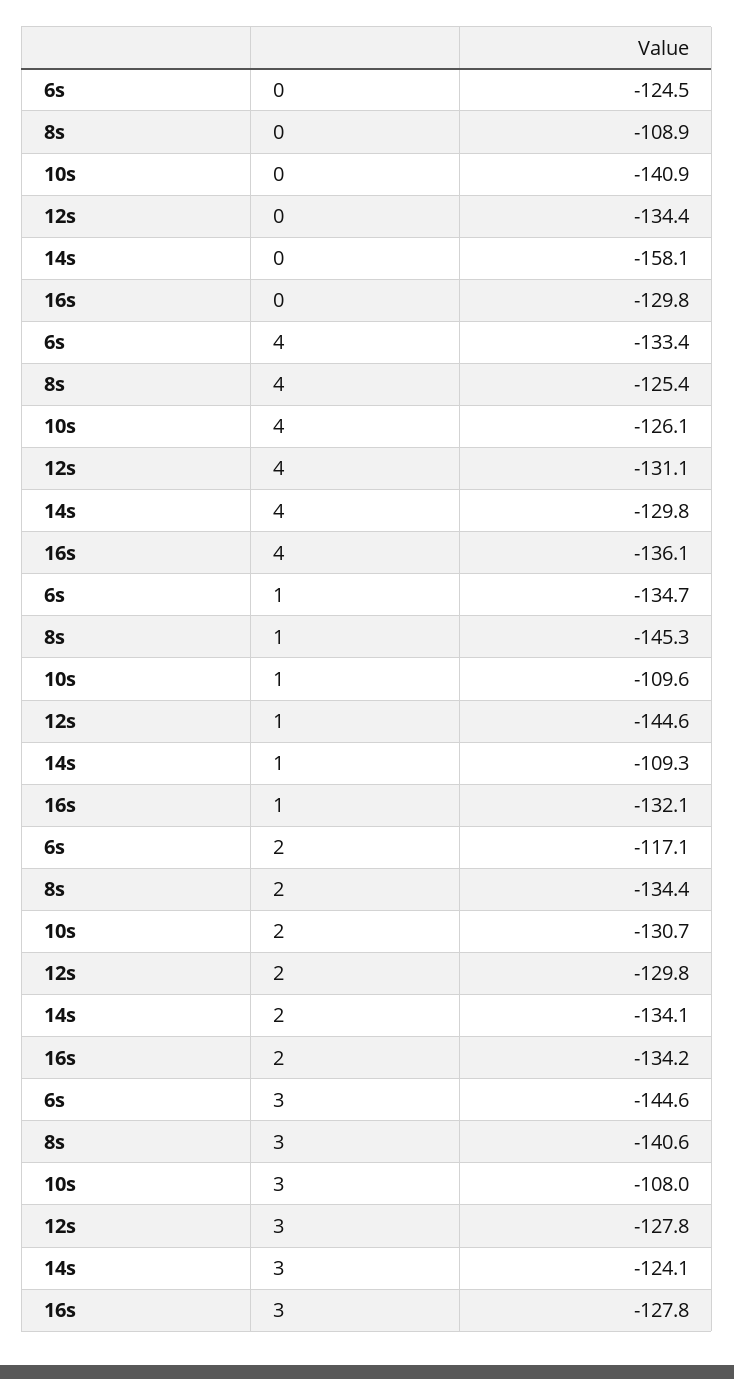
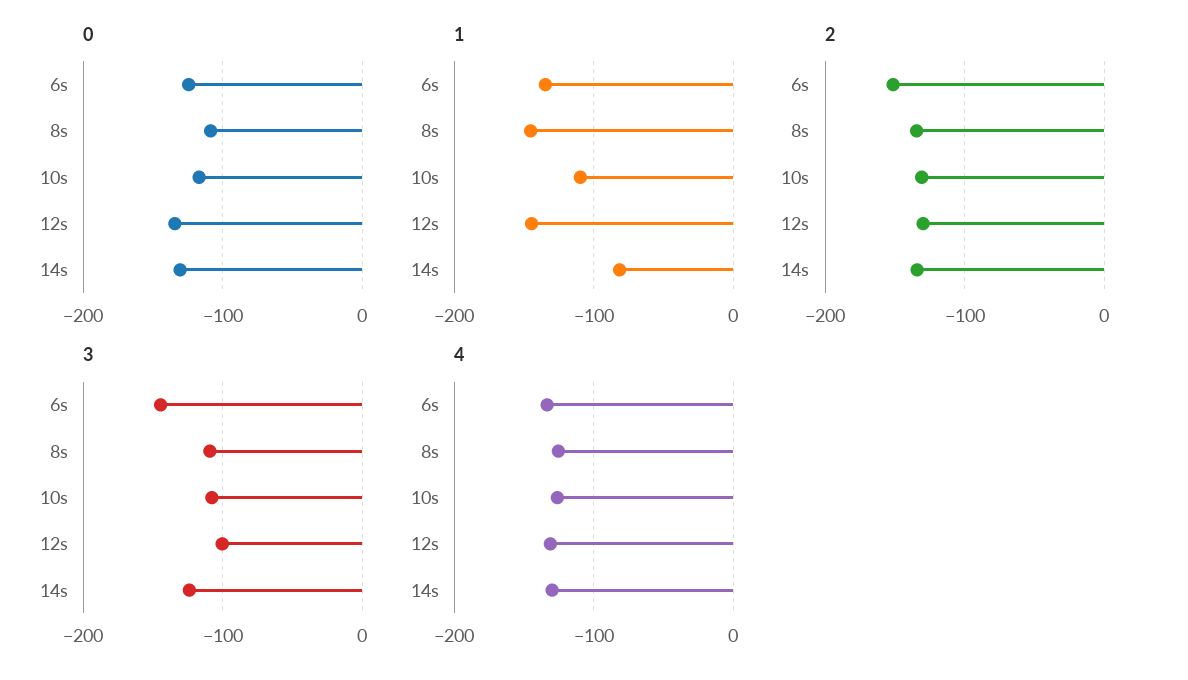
0, 10s: -140.9 -> -120
0, 14s: -158.1 -> -130
0, 16s: -129.8 -> none
4, 16s: -136.1 -> none
1, 14s: -109.3 -> -80
1, 16s: -132.1 -> none
2, 6s: -117.1 -> -150
2, 16s: -134.2 -> none
3, 8s: -140.6 -> -110
3, 12s: -127.8 -> -100
3, 16s: -127.8 -> none

